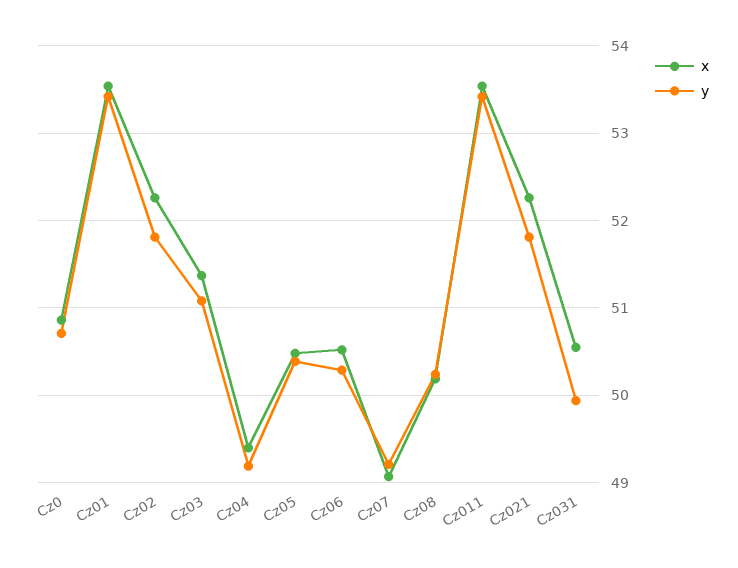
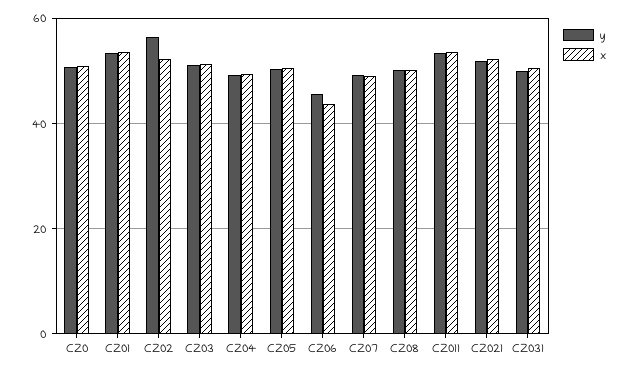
y, Cz02: 51.8 -> 56
x, Cz06: 50.5 -> 44
y, Cz06: 50.3 -> 46

